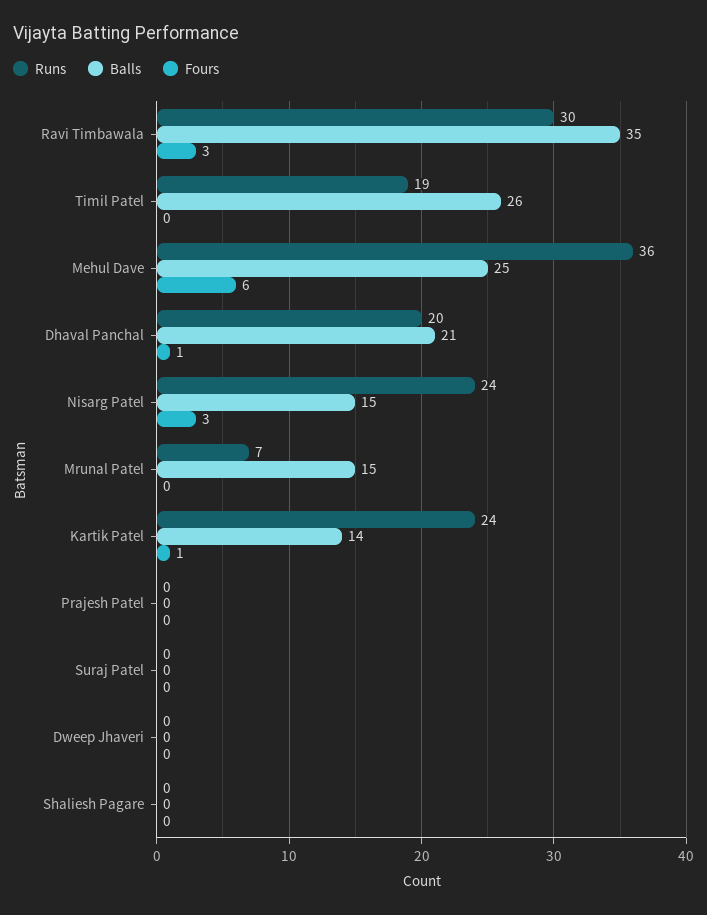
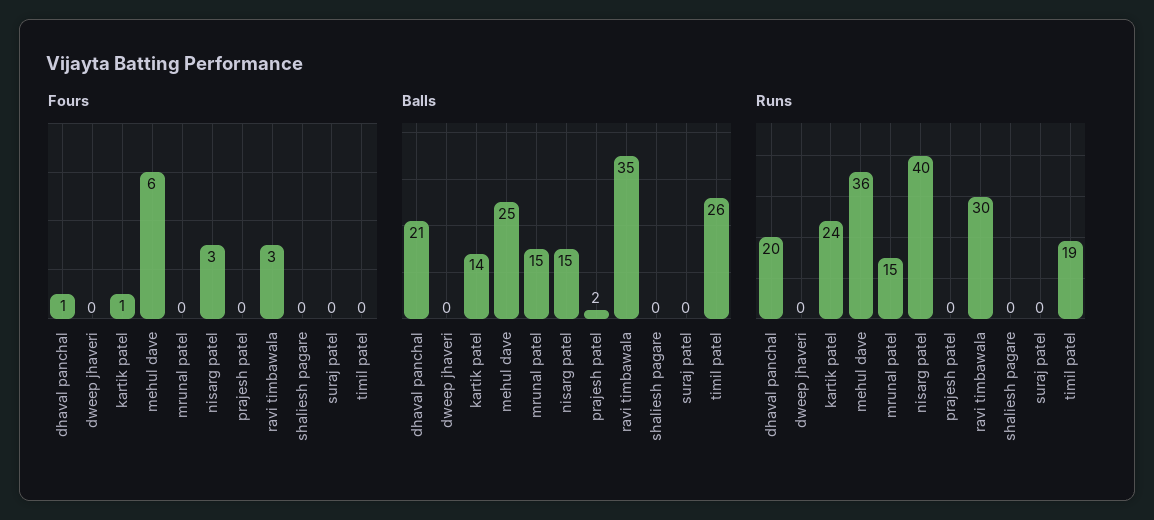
Runs, Nisarg Patel: 24 -> 40
Runs, Mrunal Patel: 7 -> 15
Balls, Prajesh Patel: 0 -> 2

